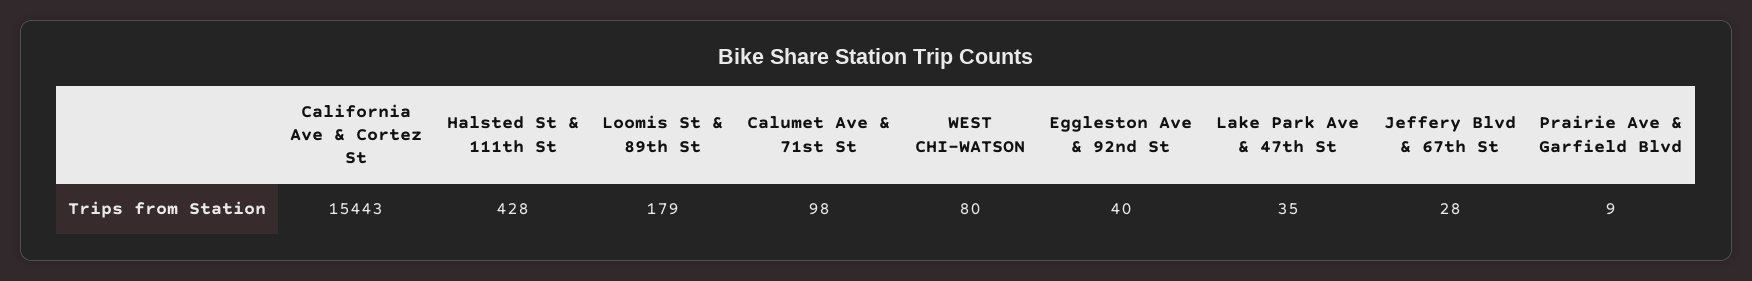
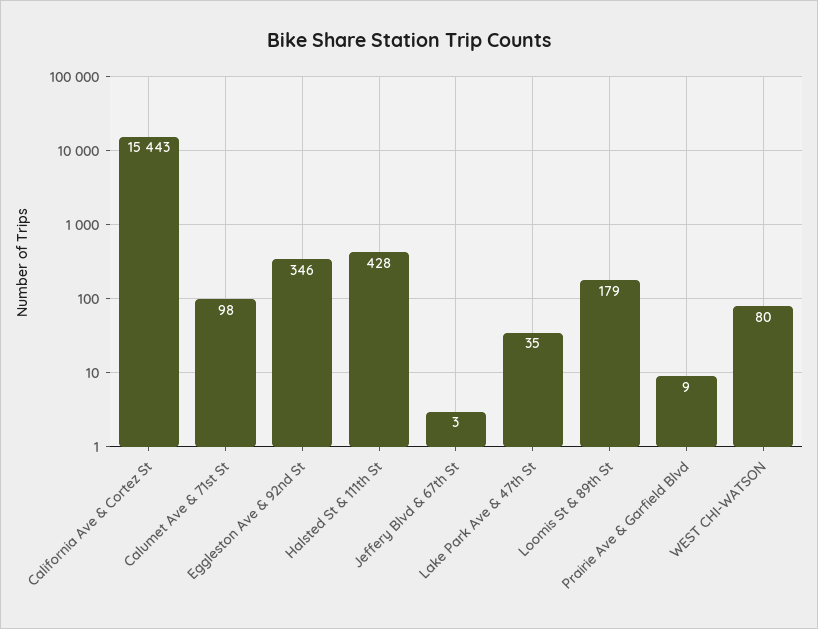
Eggleston Ave & 92nd St: 40 -> 346
Jeffery Blvd & 67th St: 28 -> 3

